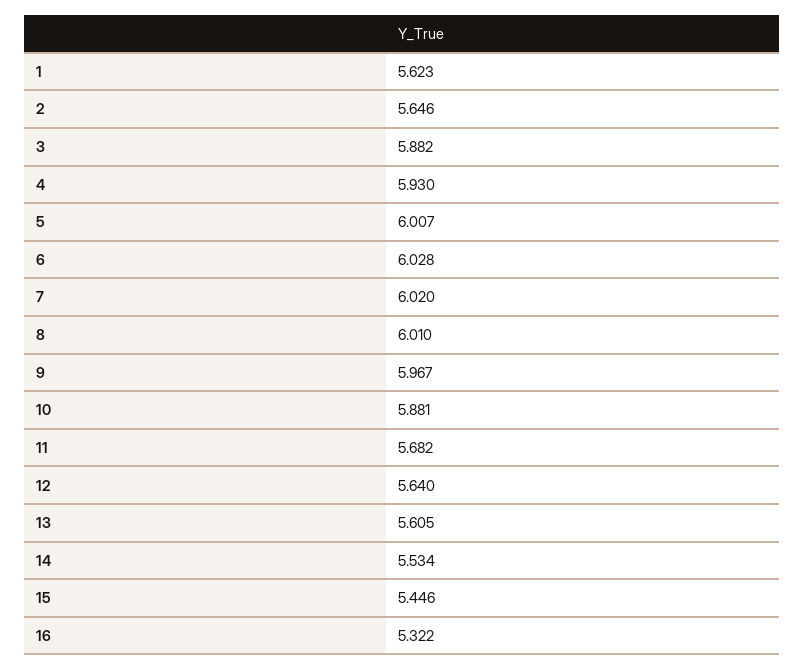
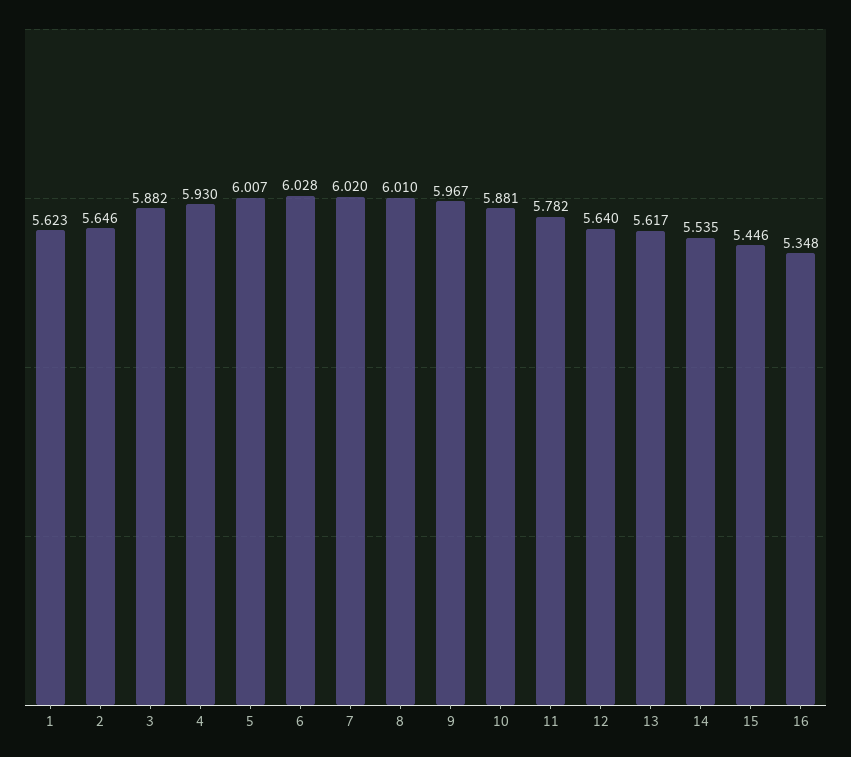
11: 5.682 -> 5.782
13: 5.605 -> 5.617
14: 5.534 -> 5.535
16: 5.322 -> 5.348

